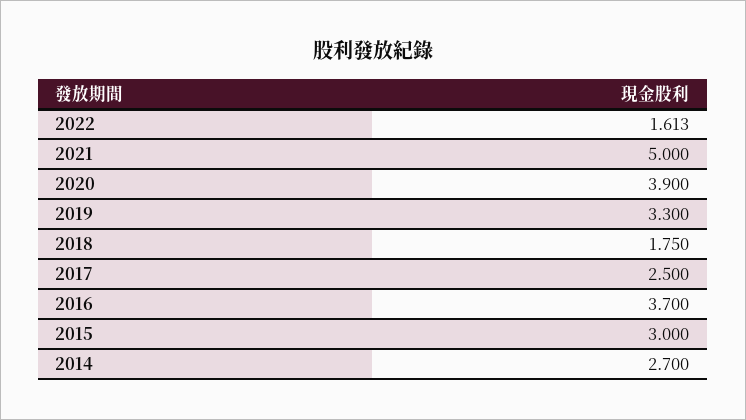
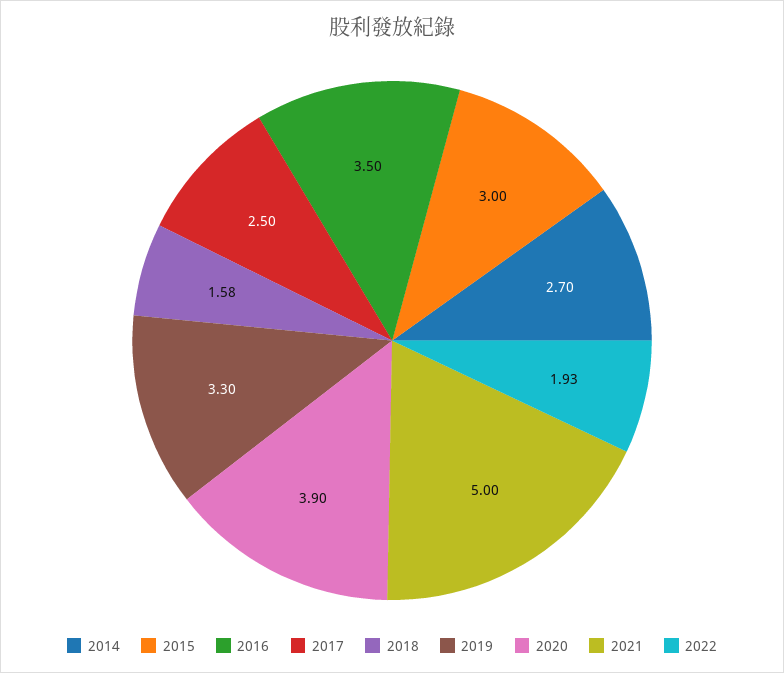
2022: 1.613 -> 1.93
2018: 1.75 -> 1.58
2016: 3.7 -> 3.5

